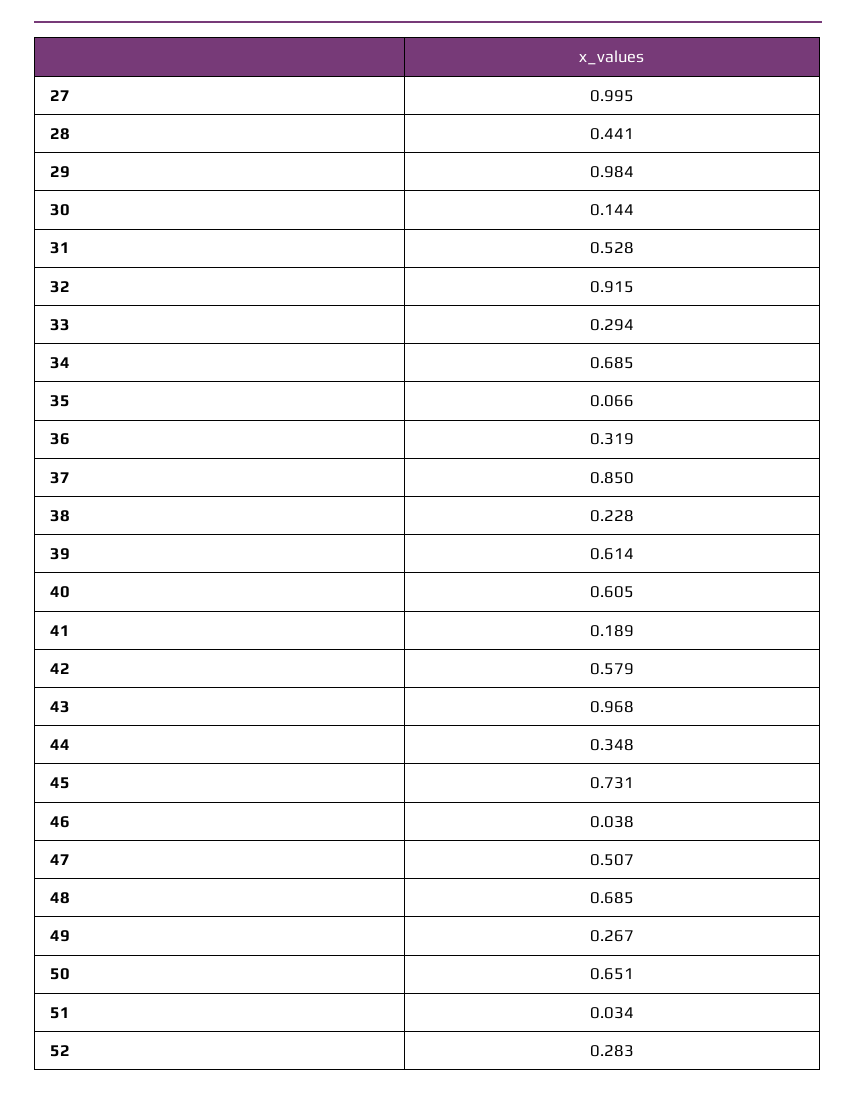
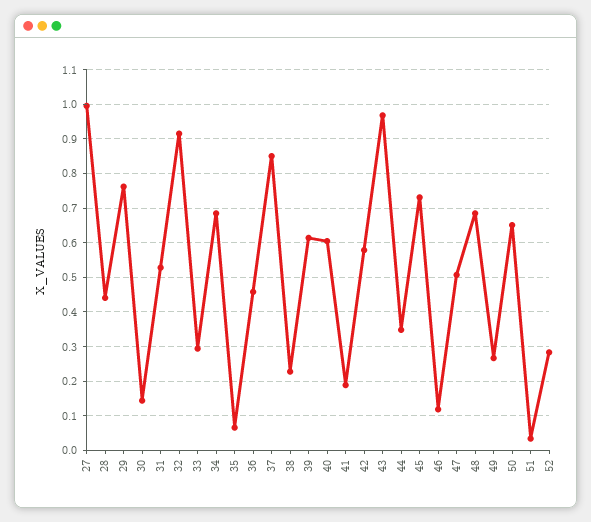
29: 0.984 -> 0.76
36: 0.319 -> 0.46
46: 0.038 -> 0.12

